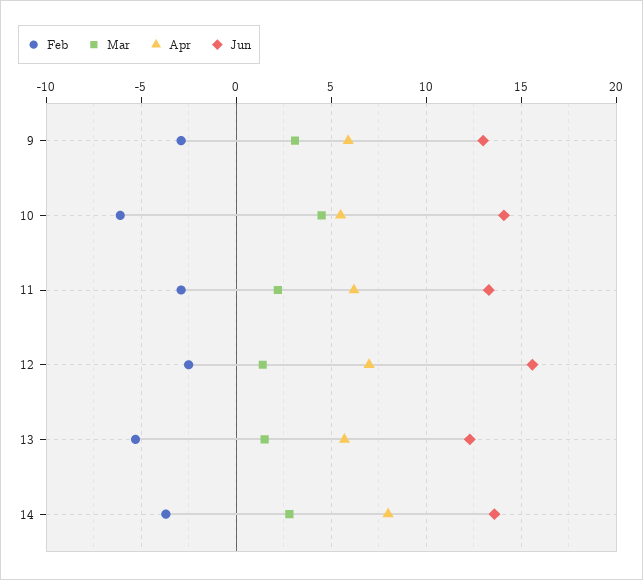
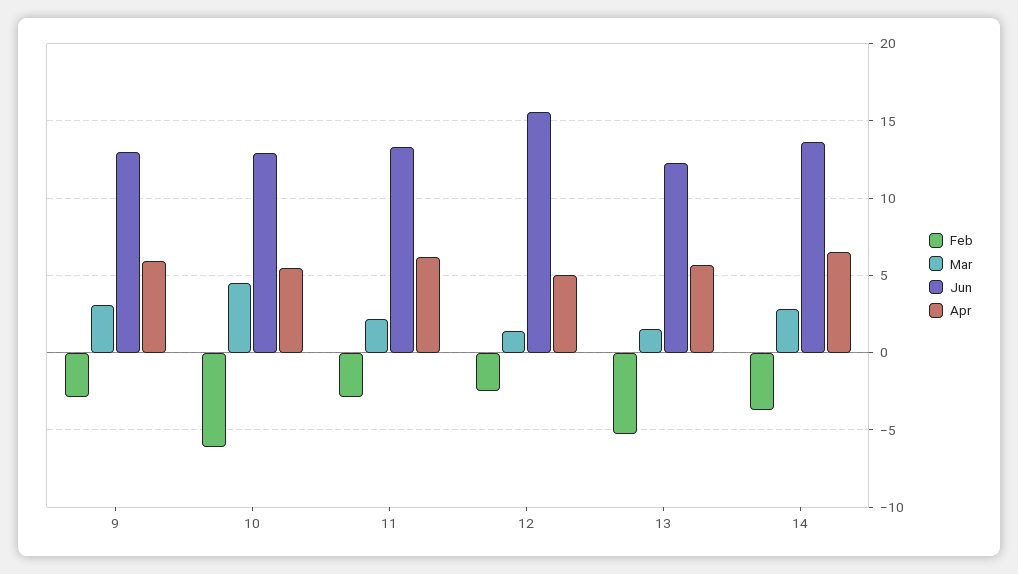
Jun, 10: 14 -> 13
Apr, 12: 7 -> 5
Apr, 14: 8 -> 6.5

